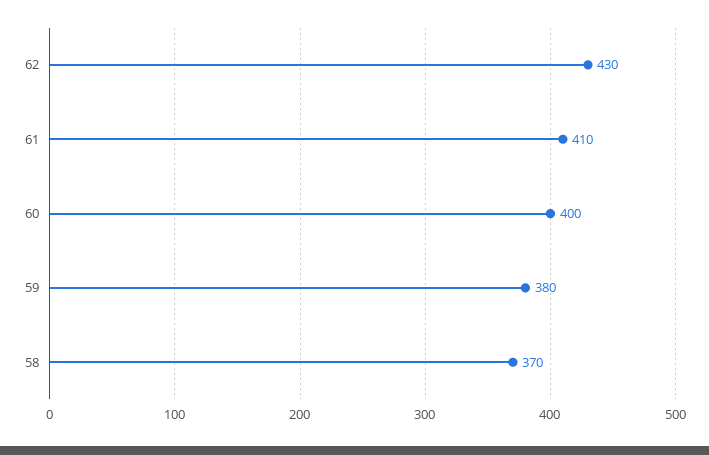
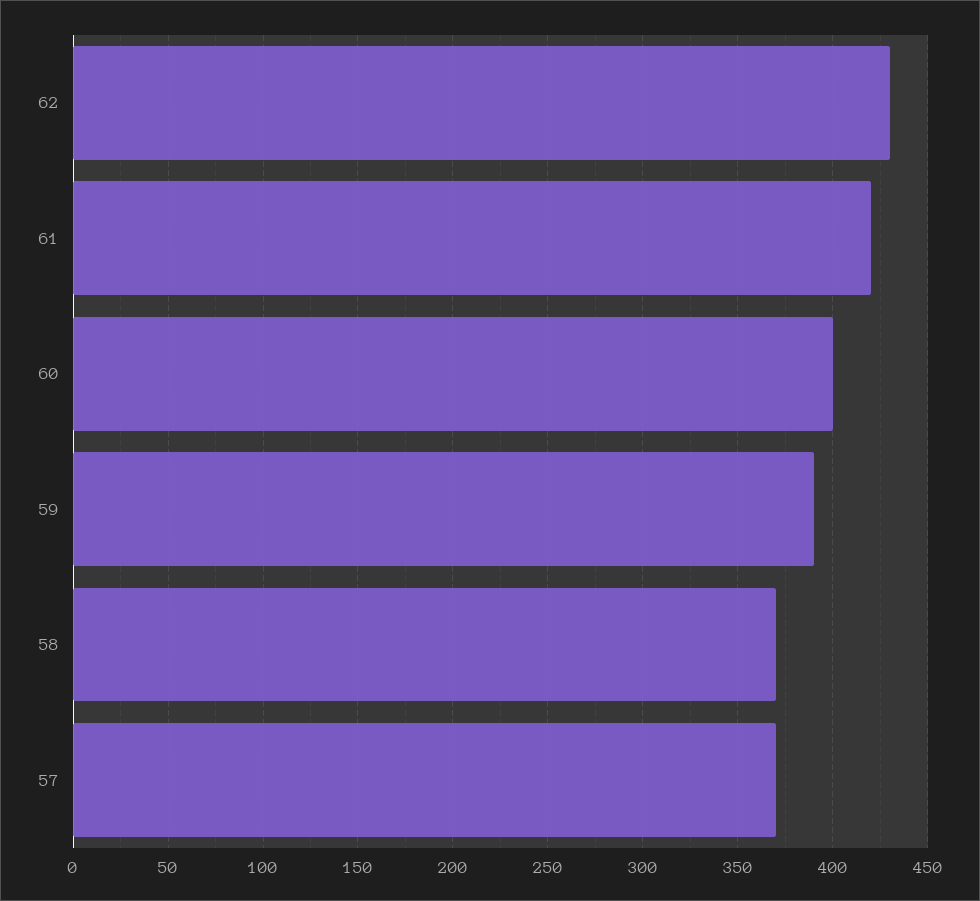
61: 410 -> 420
59: 380 -> 390
57: none -> 370

